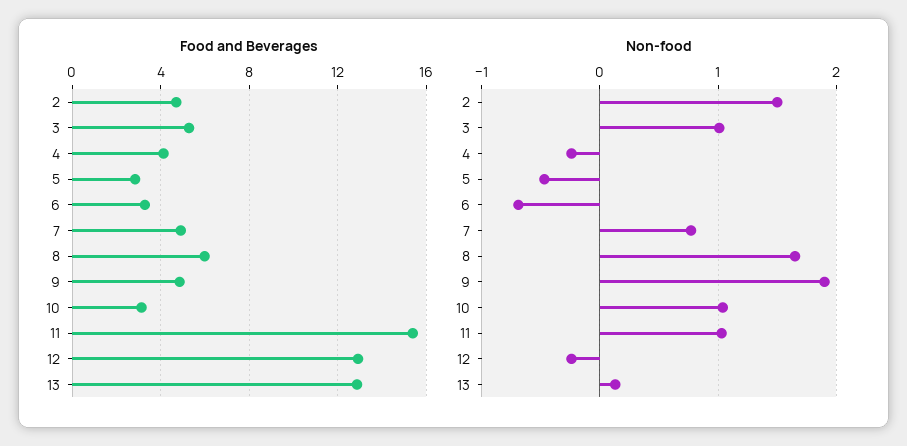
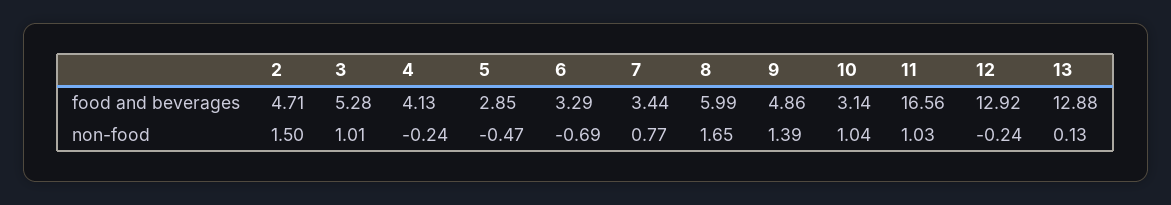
Food and Beverages, 7: 5 -> 3.44
Food and Beverages, 11: 15.5 -> 16.56
Non-food, 9: 1.9 -> 1.39

